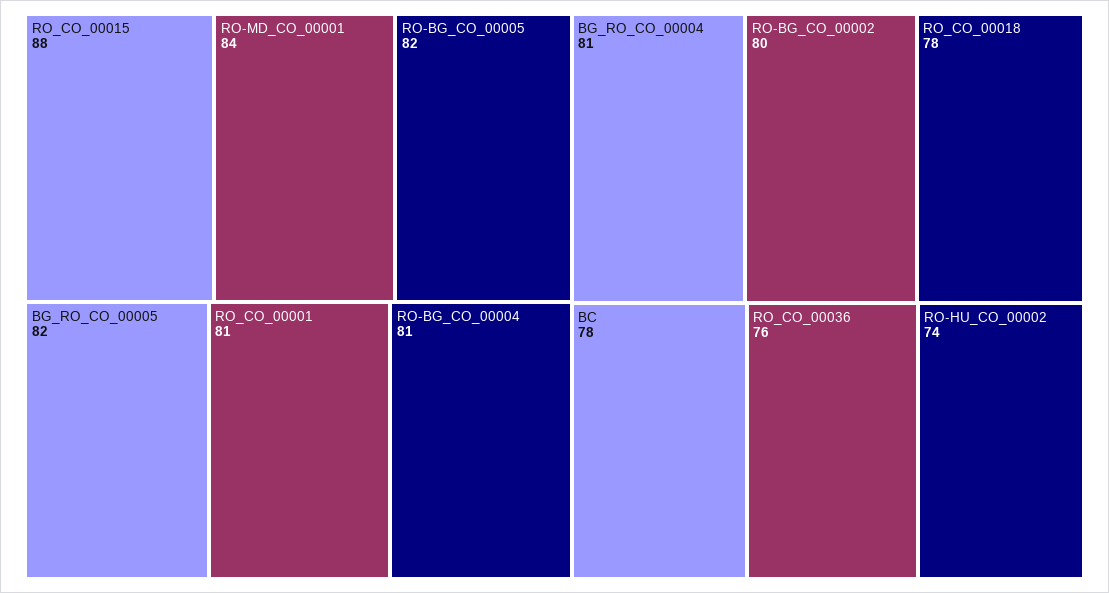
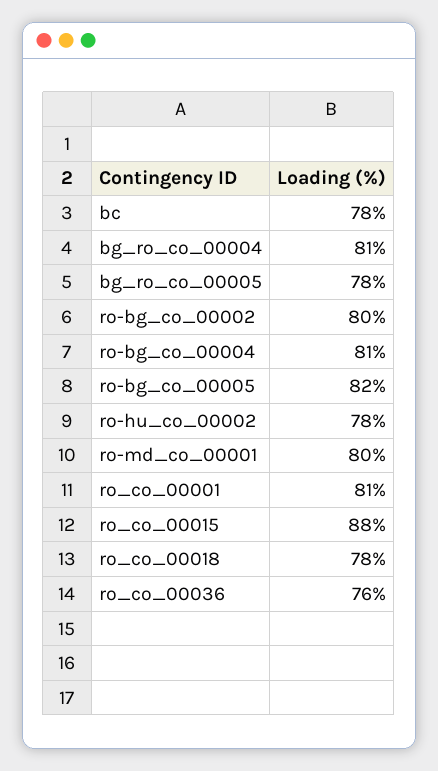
RO-MD_CO_00001: 84 -> 80
BG_RO_CO_00005: 82 -> 78
RO-HU_CO_00002: 74 -> 78

